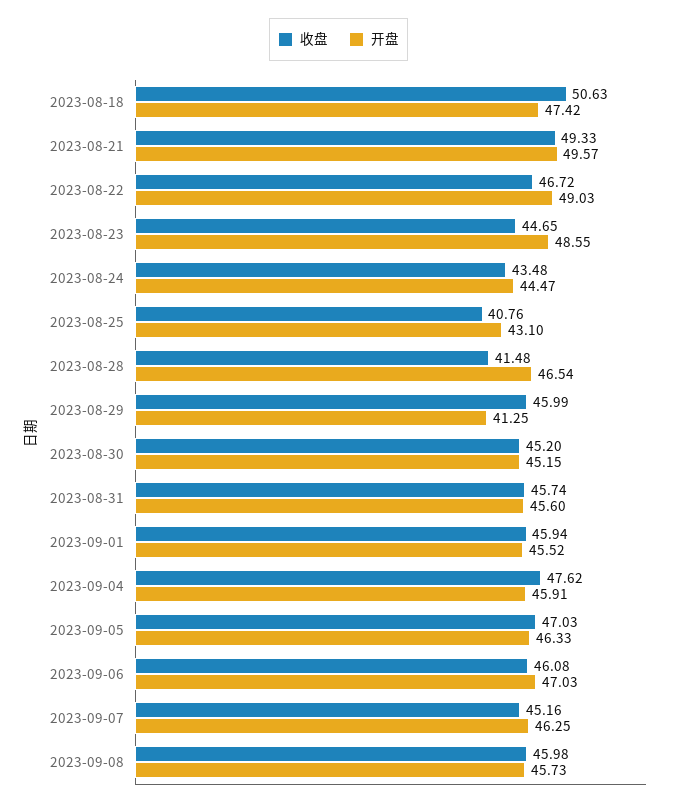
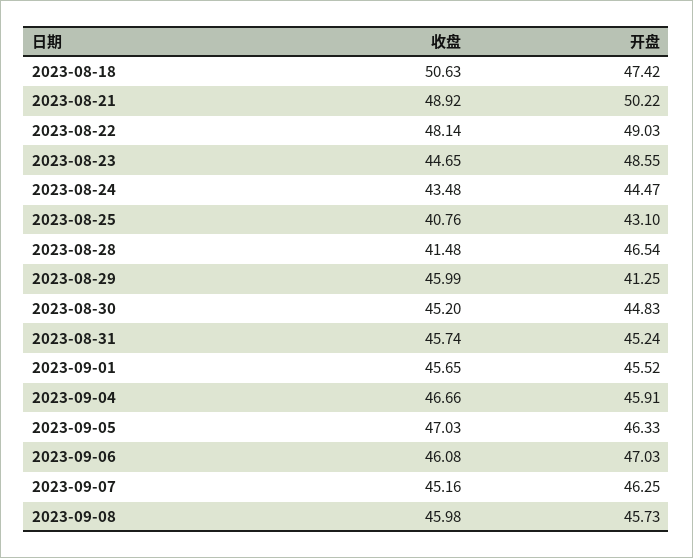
收盘, 2023-08-21: 49.33 -> 48.92
开盘, 2023-08-21: 49.57 -> 50.22
收盘, 2023-08-22: 46.72 -> 48.14
开盘, 2023-08-30: 45.15 -> 44.83
开盘, 2023-08-31: 45.6 -> 45.24
收盘, 2023-09-01: 45.94 -> 45.65
收盘, 2023-09-04: 47.62 -> 46.66

